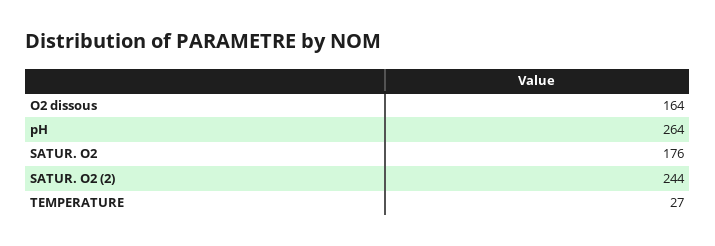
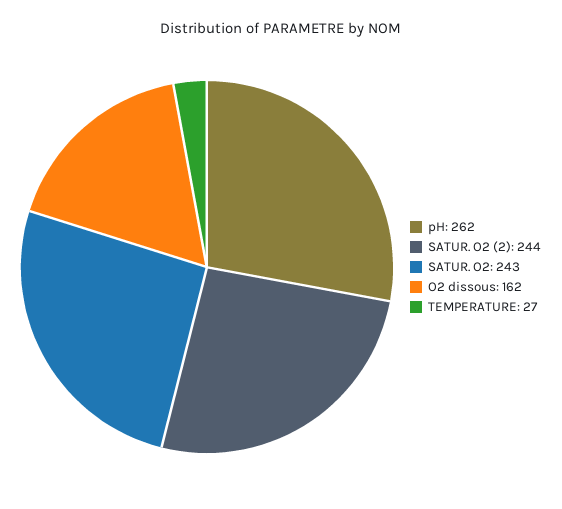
O2 dissous: 164 -> 162
pH: 264 -> 262
SATUR. O2: 176 -> 243

